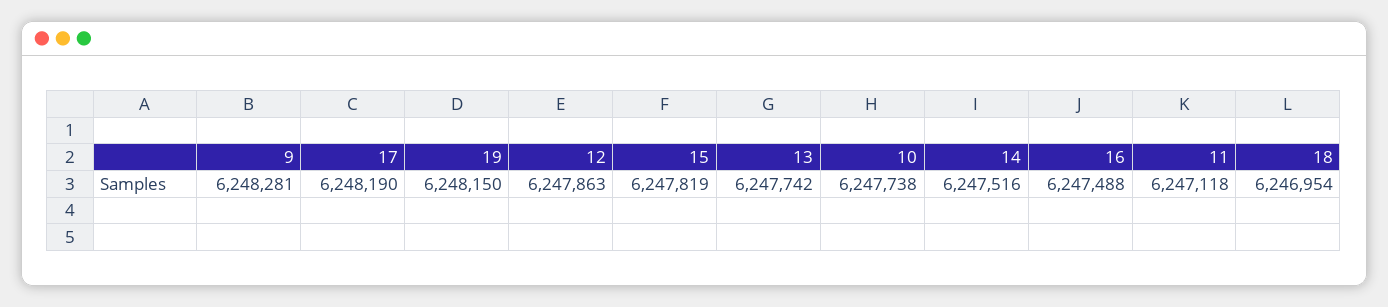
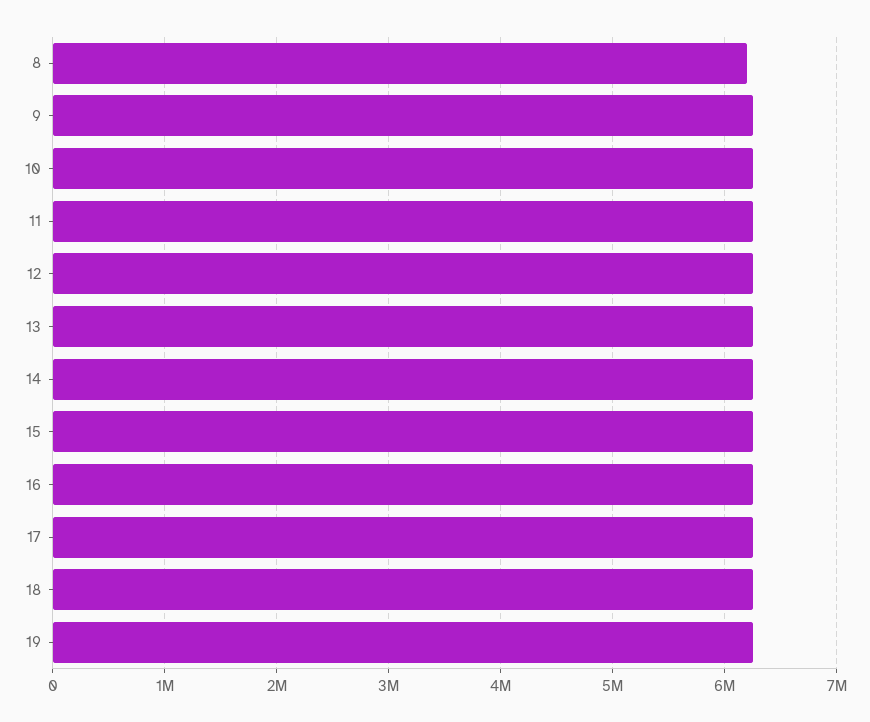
8: none -> 6200000

